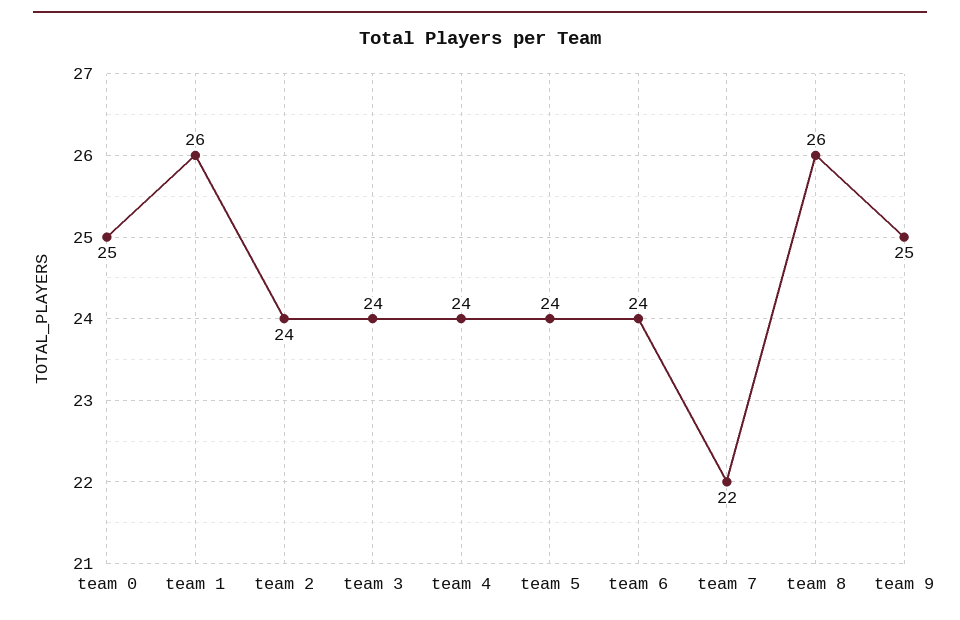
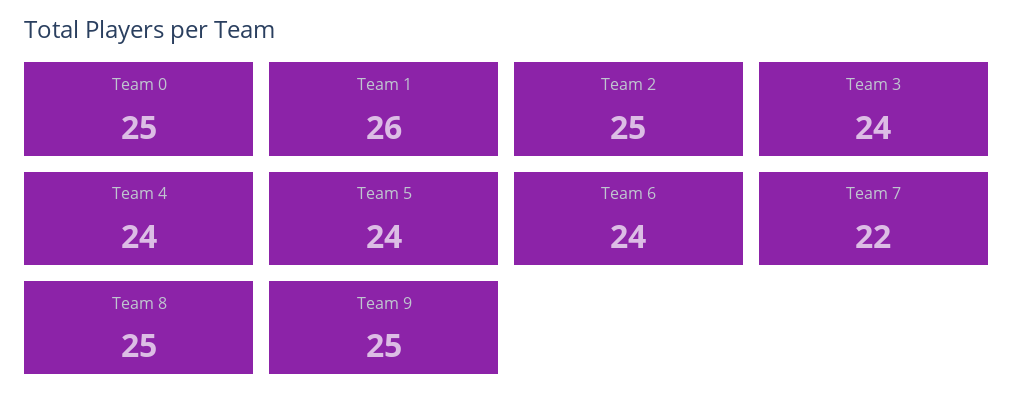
team 2: 24 -> 25
team 8: 26 -> 25

